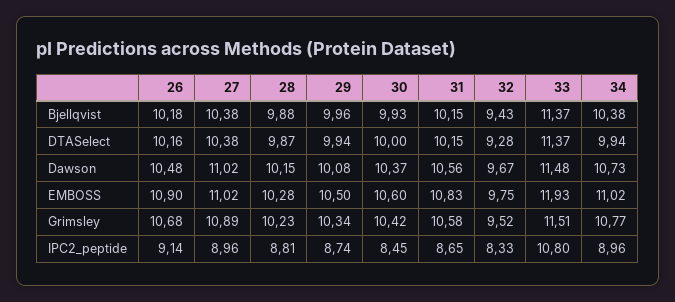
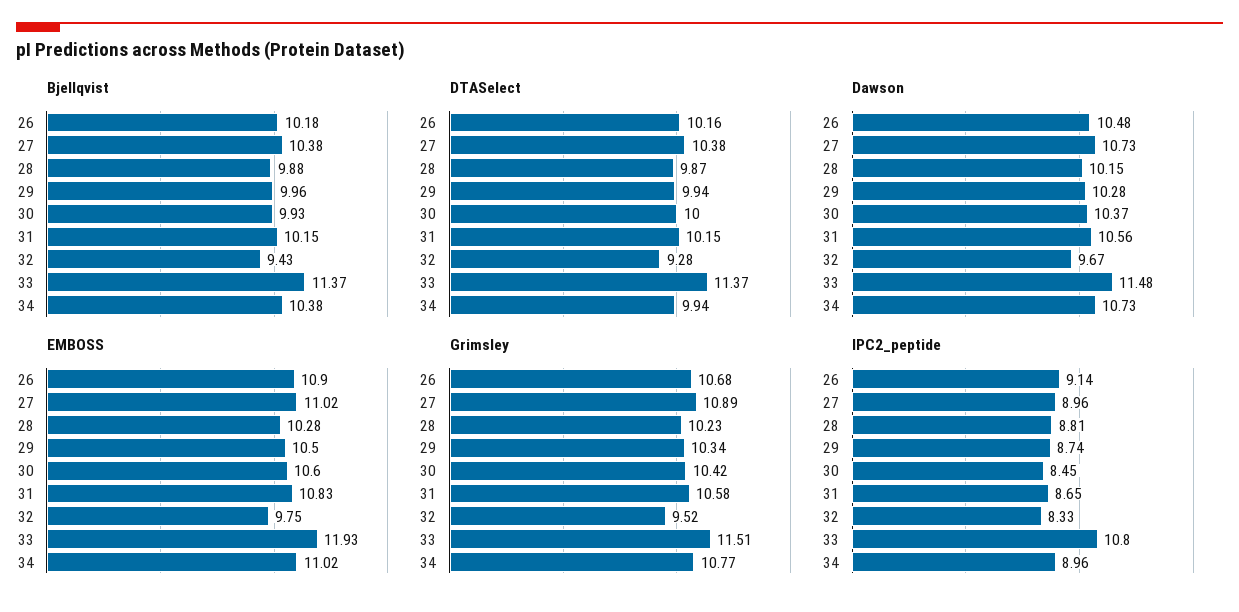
Dawson, 27: 11.02 -> 10.73
Dawson, 29: 10.08 -> 10.28

